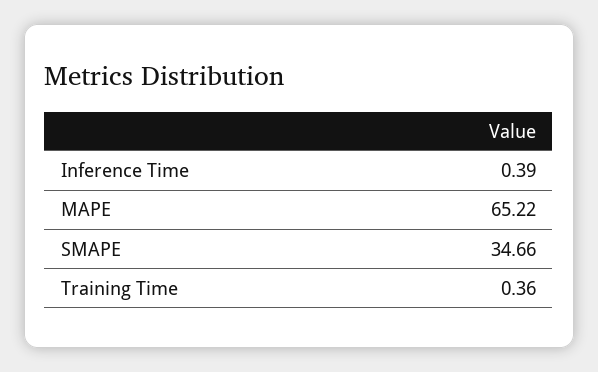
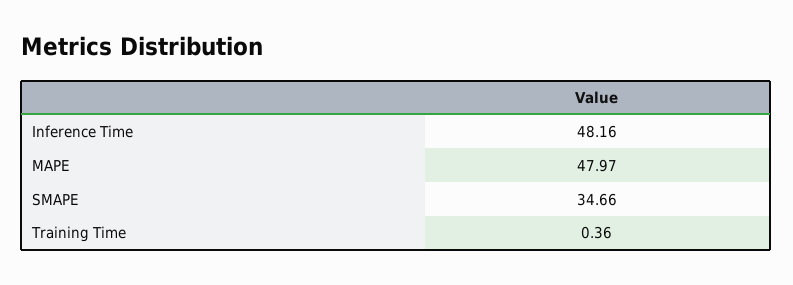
Inference Time: 0.39 -> 48.16
MAPE: 65.22 -> 47.97

